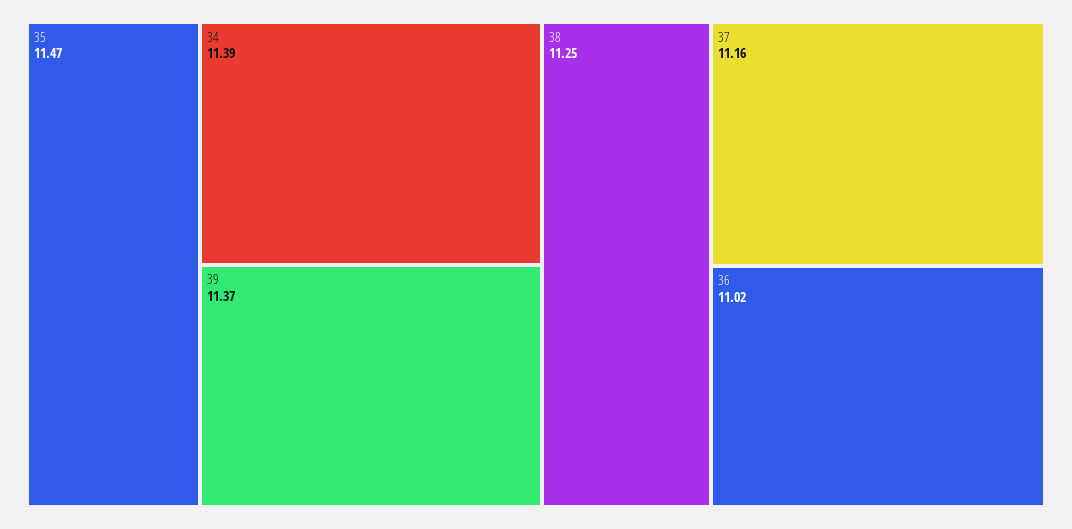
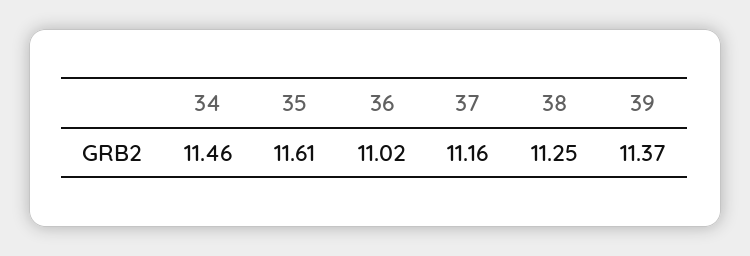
35: 11.47 -> 11.61
34: 11.39 -> 11.46

